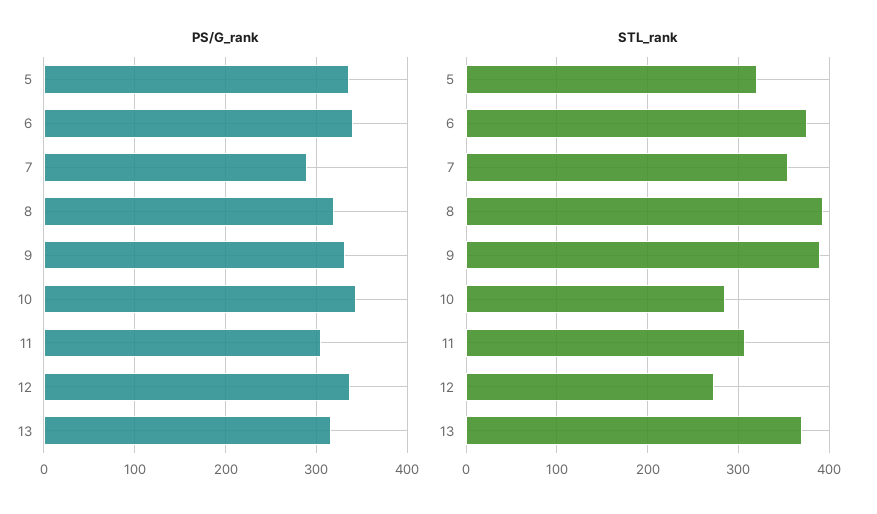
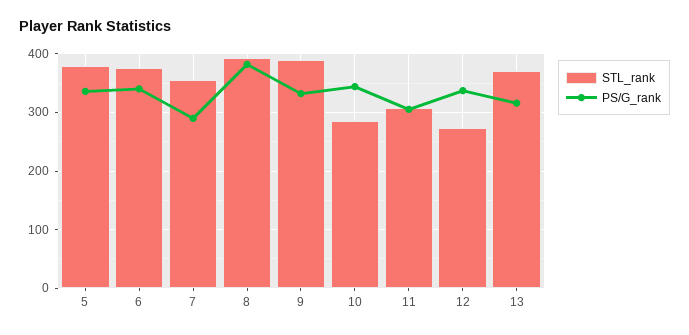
PS/G_rank, 8: 320 -> 380
STL_rank, 5: 320 -> 380

